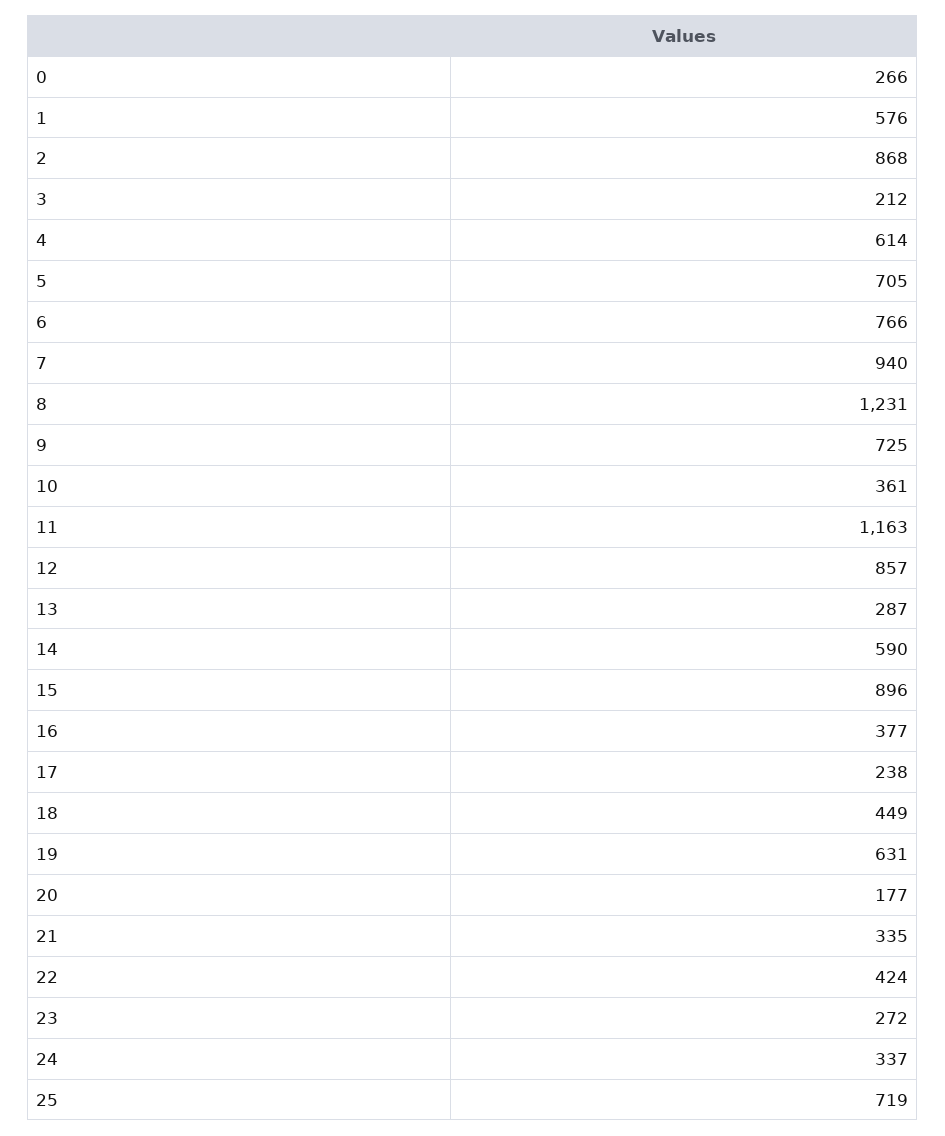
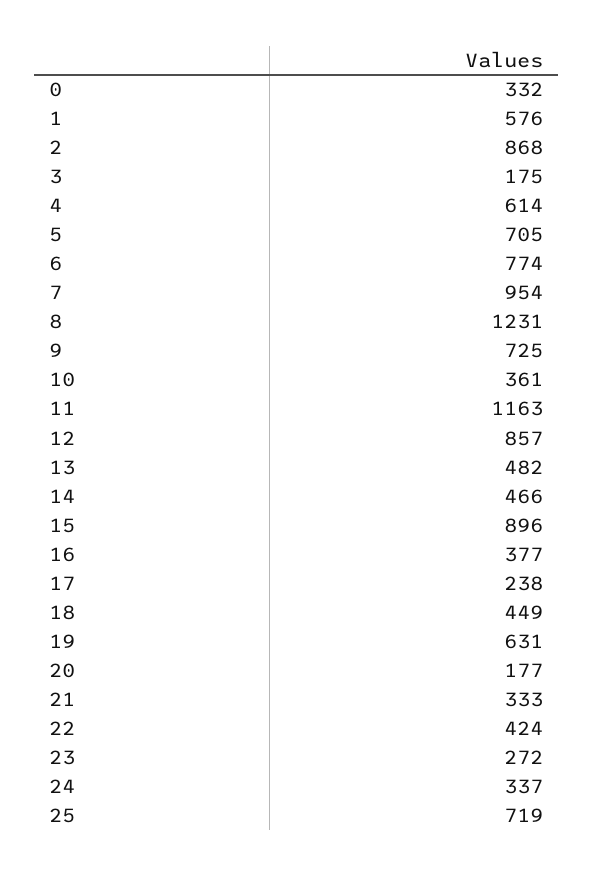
0: 266 -> 332
3: 212 -> 175
6: 766 -> 774
7: 940 -> 954
13: 287 -> 482
14: 590 -> 466
21: 335 -> 333

